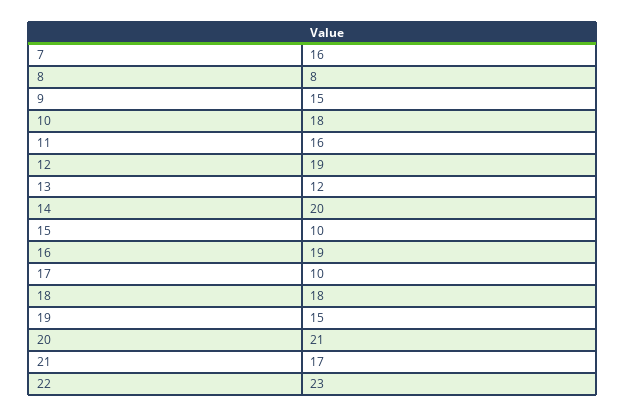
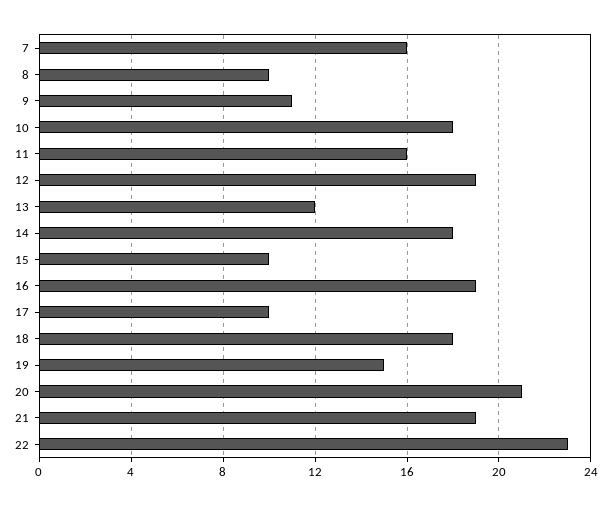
8: 8 -> 10
9: 15 -> 11
14: 20 -> 18
21: 17 -> 19

